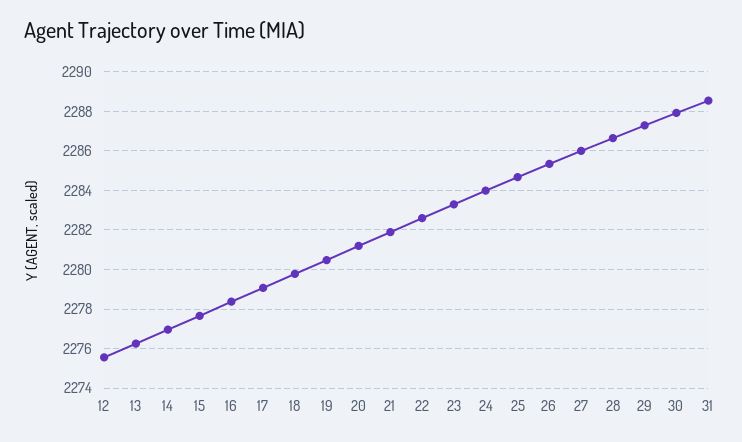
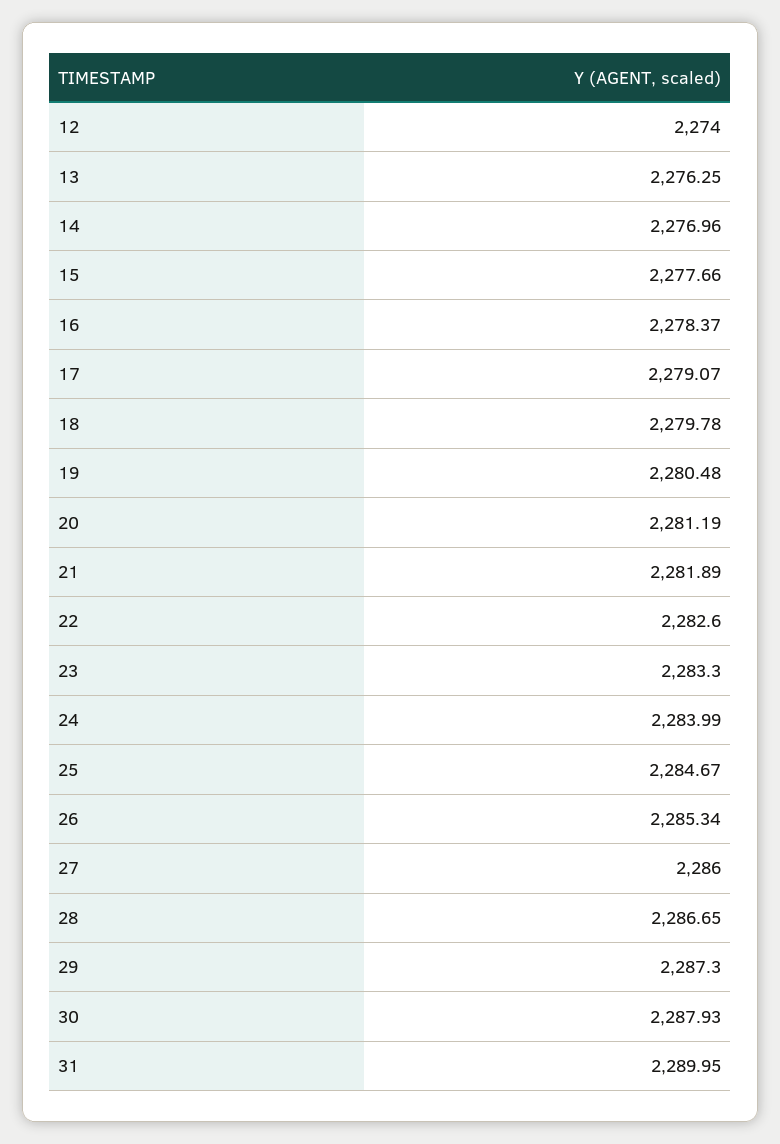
12: 2275.5 -> 2274
31: 2288.5 -> 2289.95

